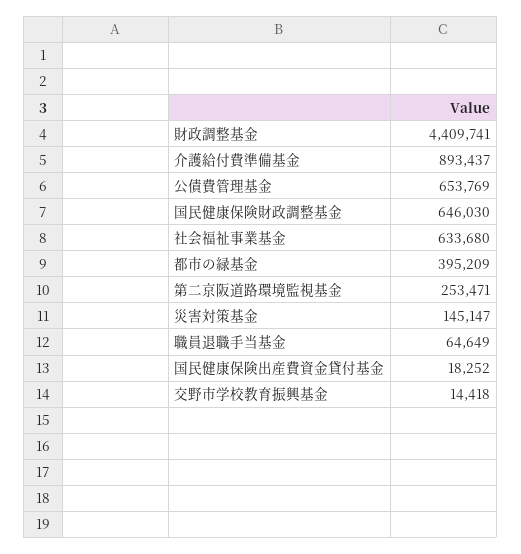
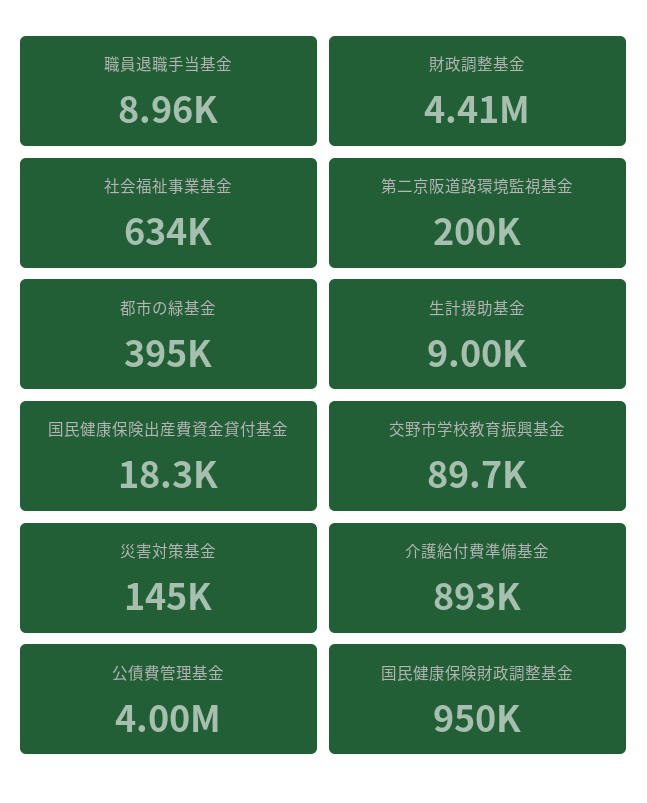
公債費管理基金: 653769 -> 4000000
国民健康保険財政調整基金: 646030 -> 950000
第二京阪道路環境監視基金: 253471 -> 200000
職員退職手当基金: 64649 -> 8960
交野市学校教育振興基金: 14418 -> 89700
生計援助基金: none -> 9000

